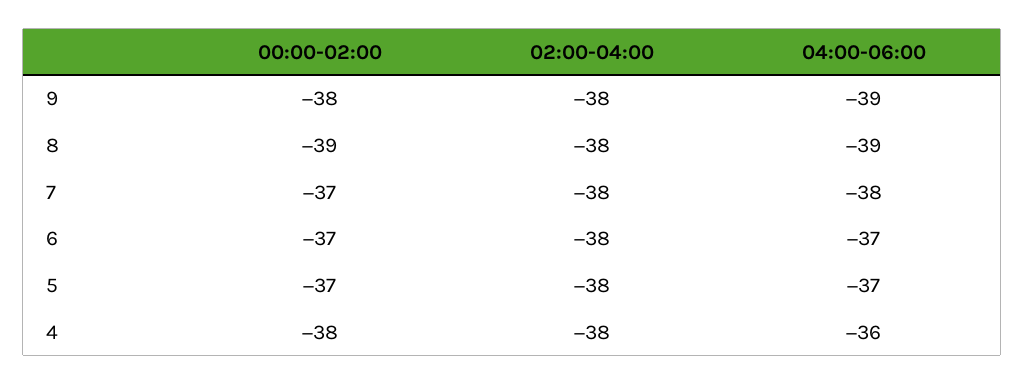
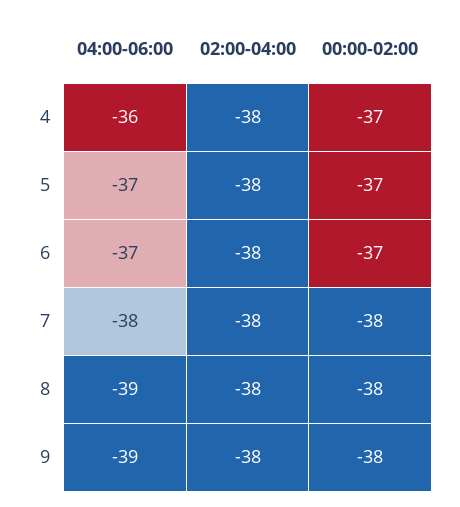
00:00-02:00, 8: -39 -> -38
00:00-02:00, 7: -37 -> -38
00:00-02:00, 4: -38 -> -37

